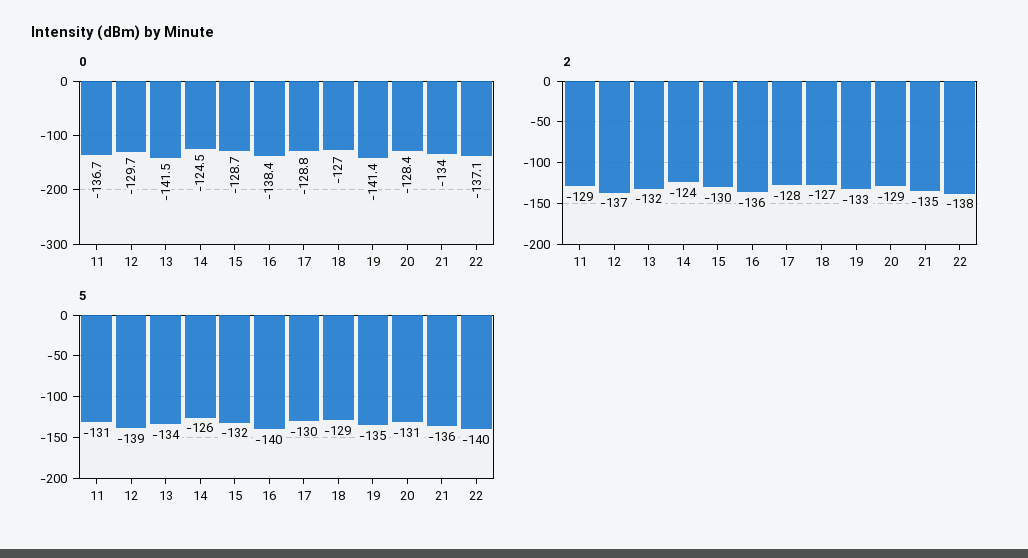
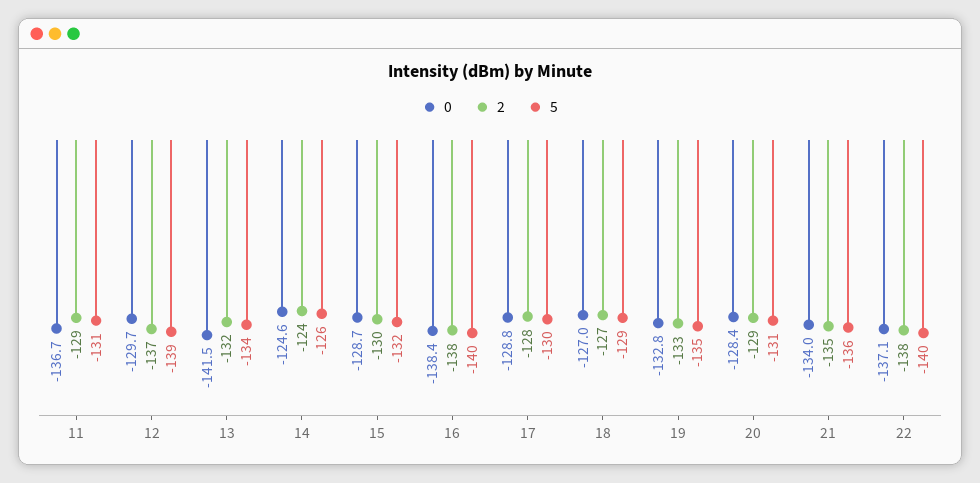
0, 14: -124.5 -> -124.6
0, 19: -141.4 -> -132.8
2, 16: -136 -> -138

